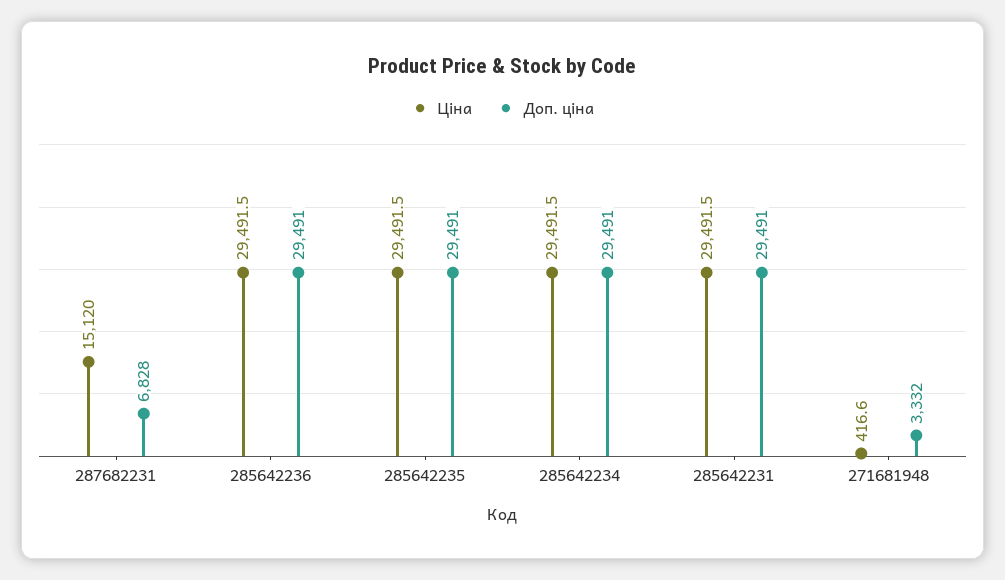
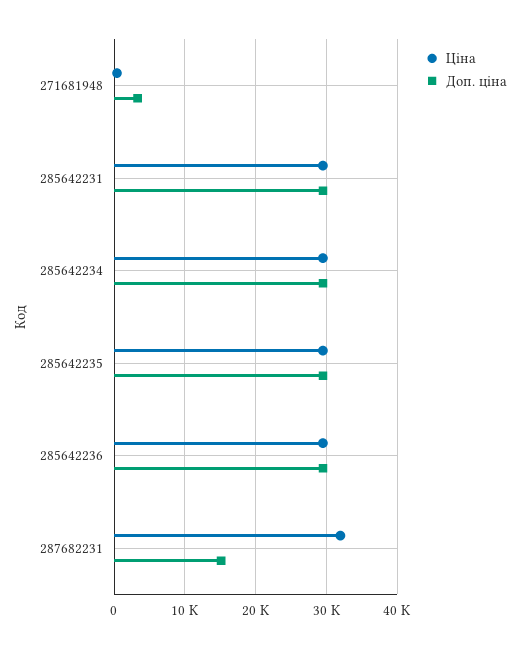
Ціна, 287682231: 15120 -> 32000
Доп. ціна, 287682231: 6828 -> 15000

